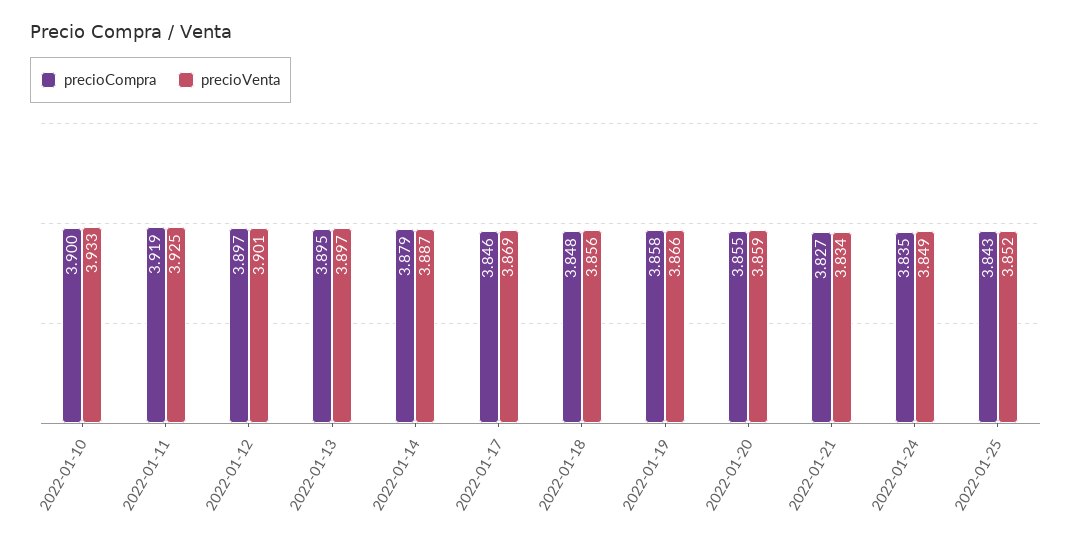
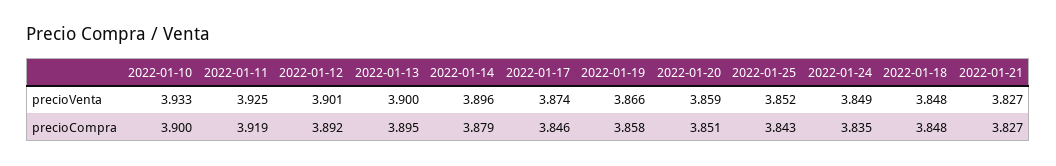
precioCompra, 2022-01-12: 3.897 -> 3.892
precioVenta, 2022-01-13: 3.897 -> 3.9
precioVenta, 2022-01-14: 3.887 -> 3.896
precioVenta, 2022-01-17: 3.869 -> 3.874
precioVenta, 2022-01-18: 3.856 -> 3.848
precioCompra, 2022-01-20: 3.855 -> 3.851
precioVenta, 2022-01-21: 3.834 -> 3.827

